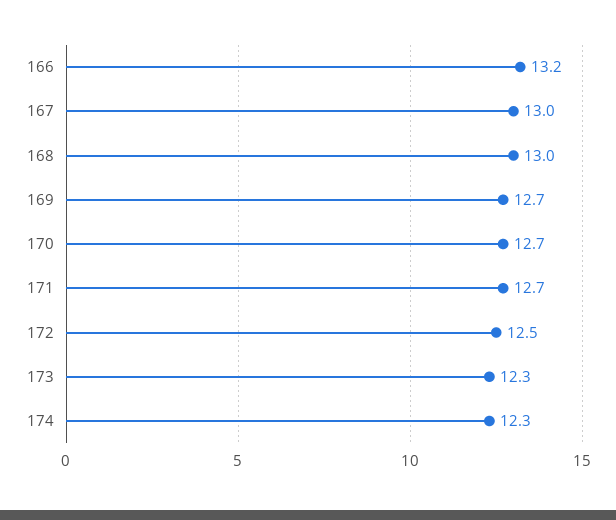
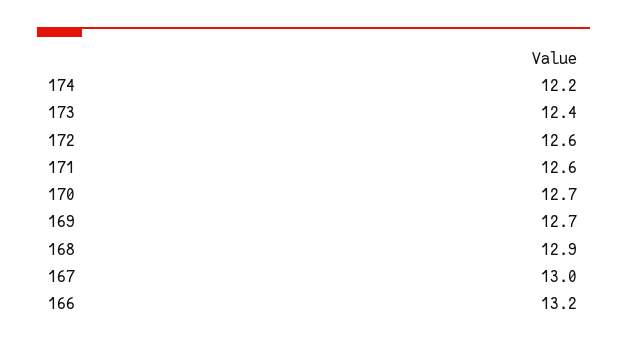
168: 13 -> 12.9
171: 12.7 -> 12.6
172: 12.5 -> 12.6
173: 12.3 -> 12.4
174: 12.3 -> 12.2

